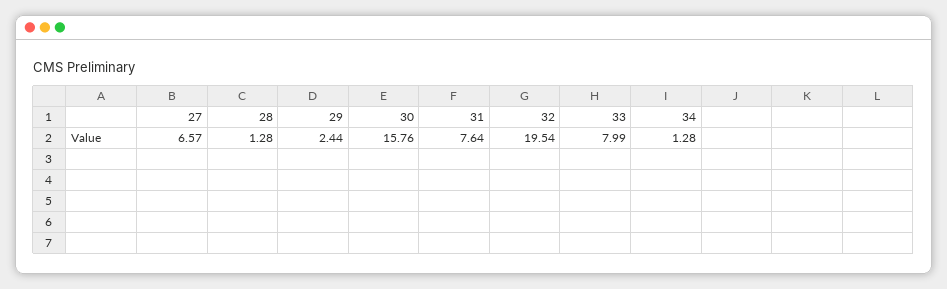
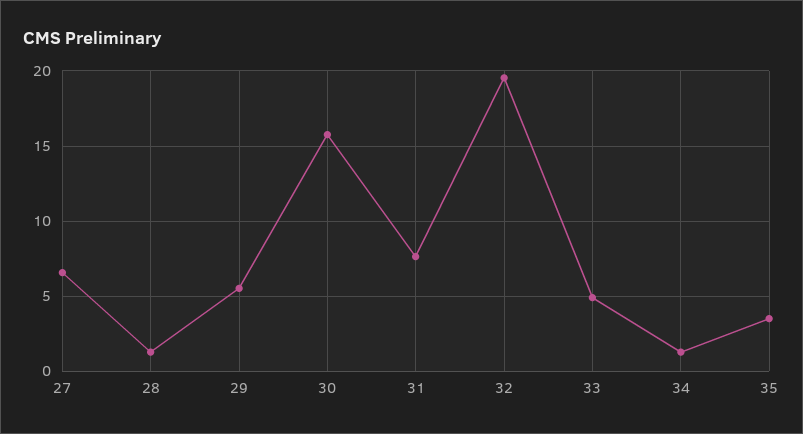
29: 2.44 -> 5.5
33: 7.99 -> 5
35: none -> 3.5

